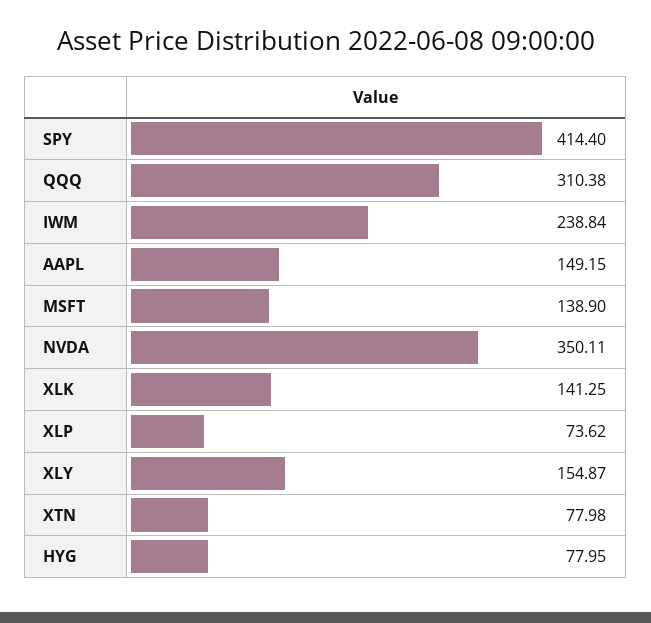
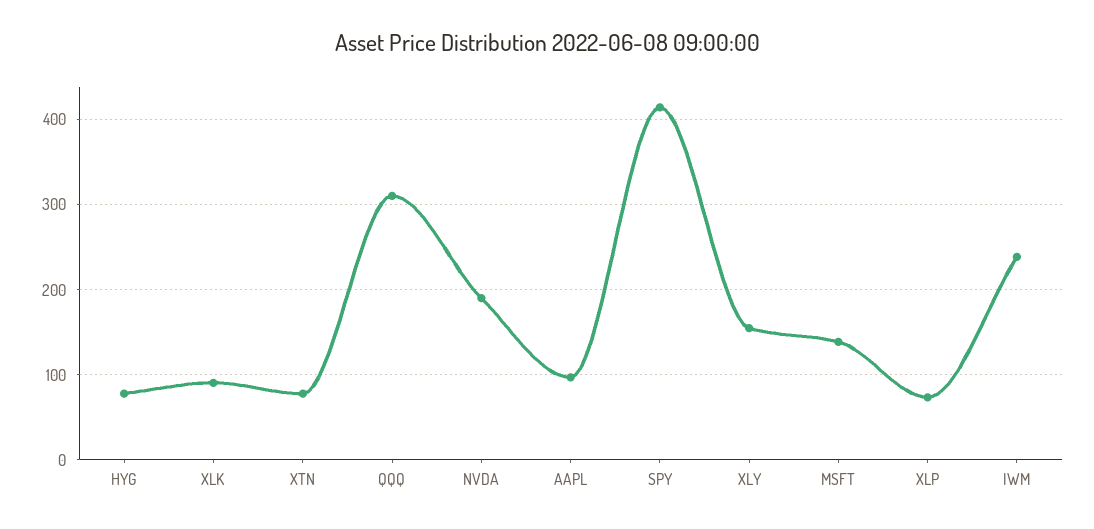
AAPL: 149.15 -> 100
NVDA: 350.11 -> 190
XLK: 141.25 -> 90

